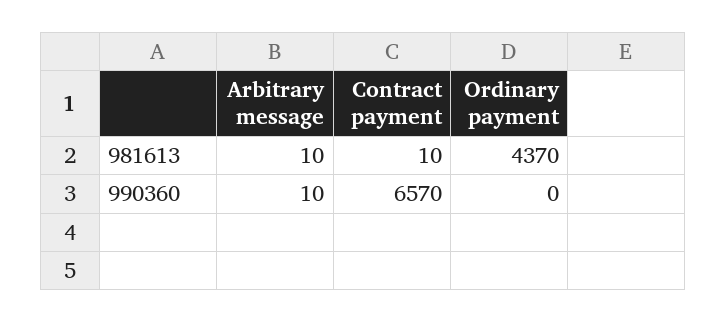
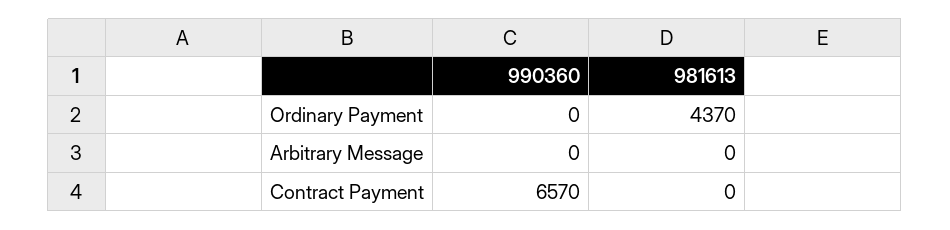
Arbitrary message, 981613: 10 -> 0
Contract payment, 981613: 10 -> 0
Arbitrary message, 990360: 10 -> 0

